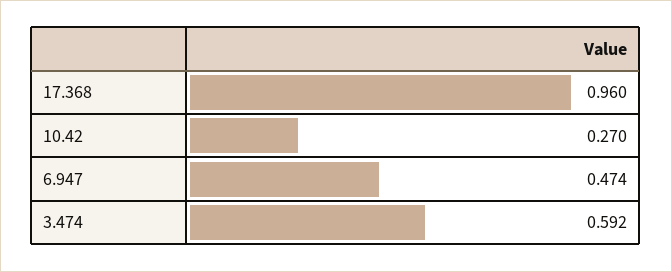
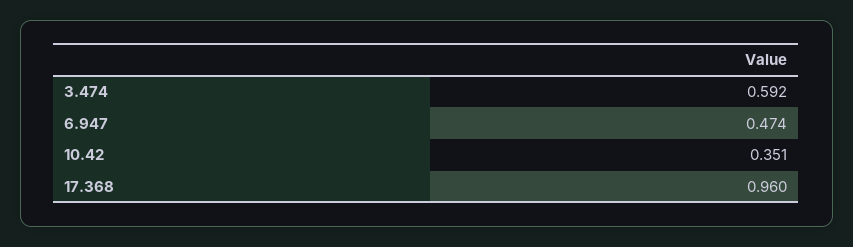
10.42: 0.27 -> 0.351

